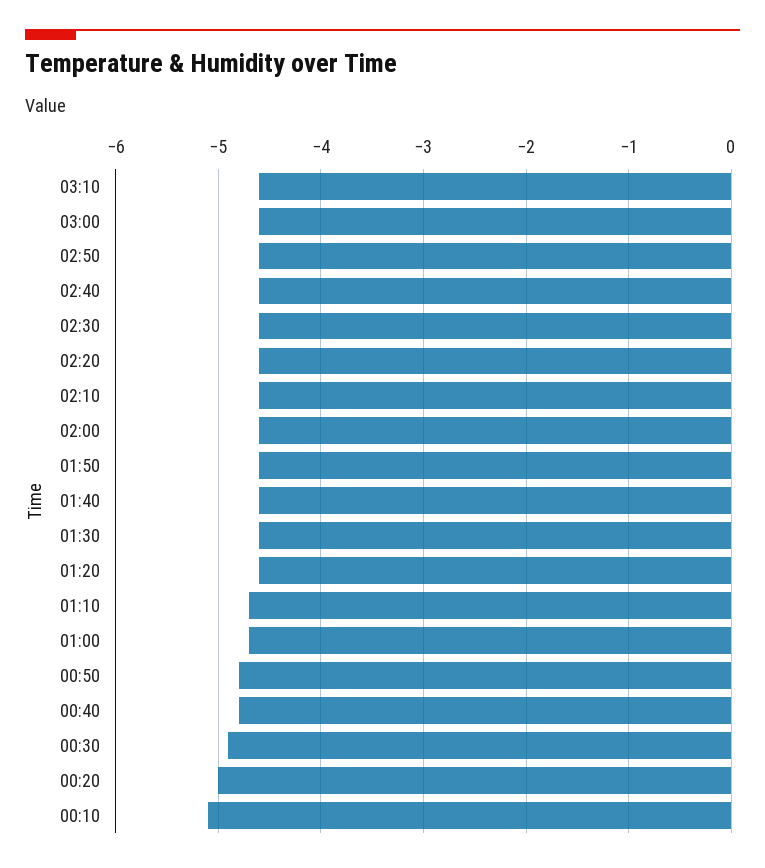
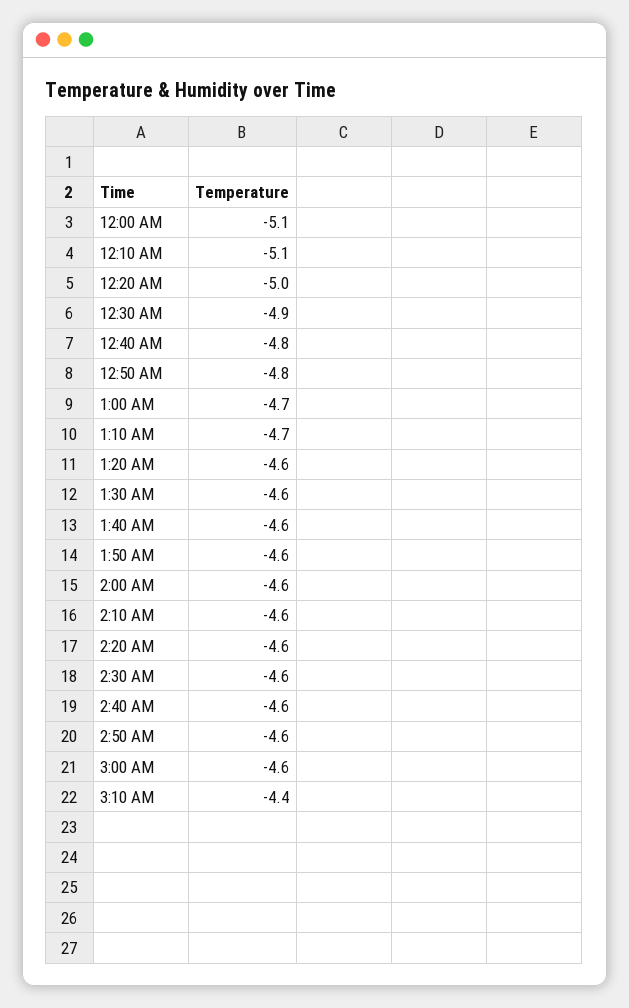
03:10: -4.6 -> -4.4
12:00 AM: none -> -5.1

